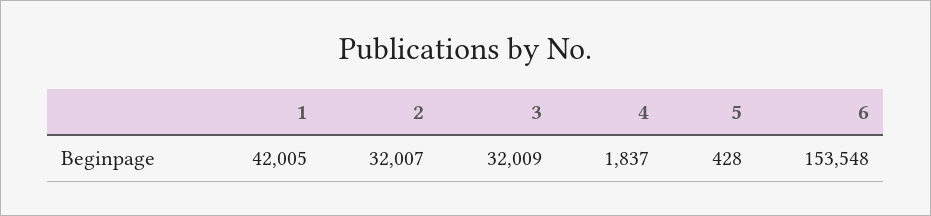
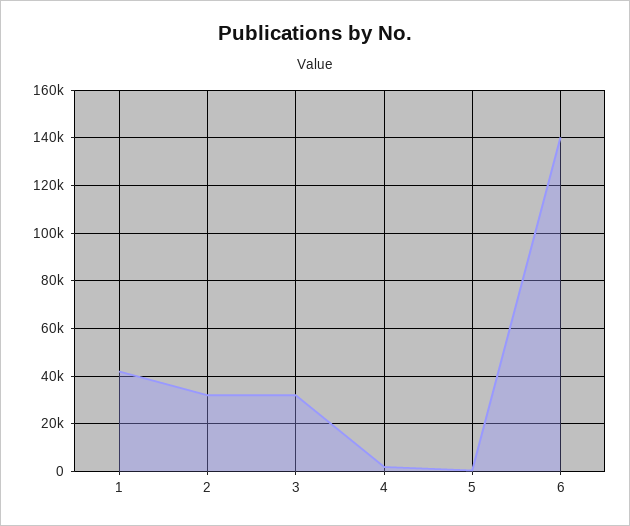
6: 153548 -> 140000

